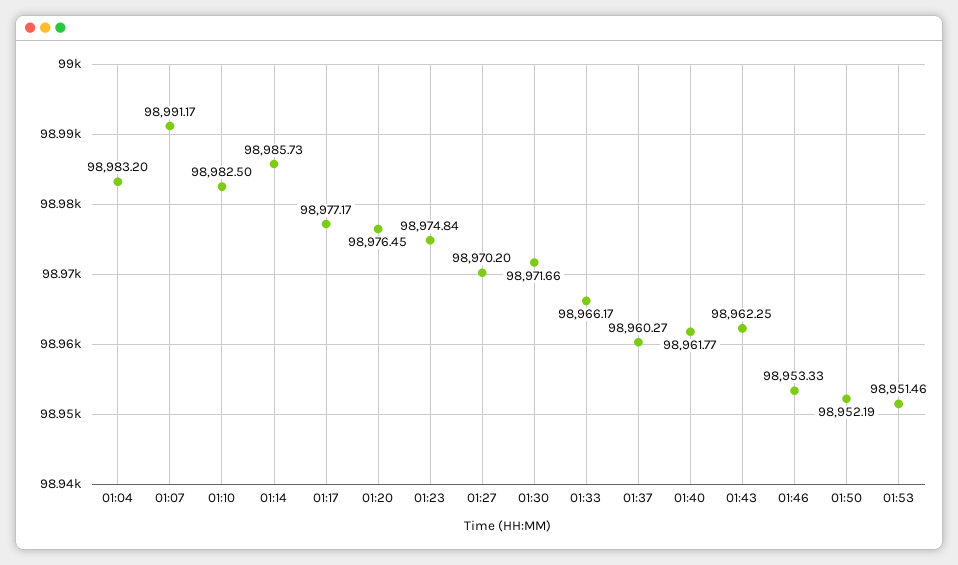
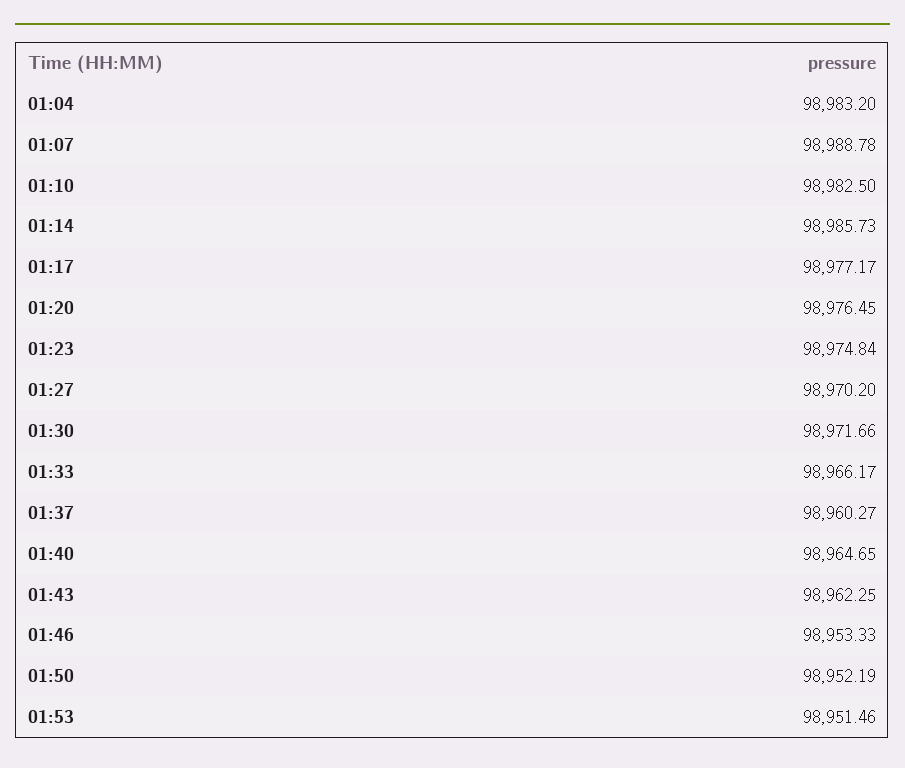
01:07: 98991.17 -> 98988.78
01:40: 98961.77 -> 98964.65

